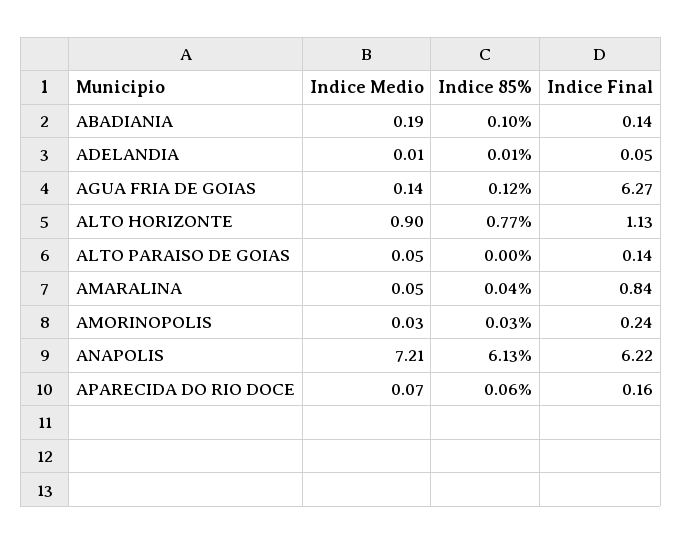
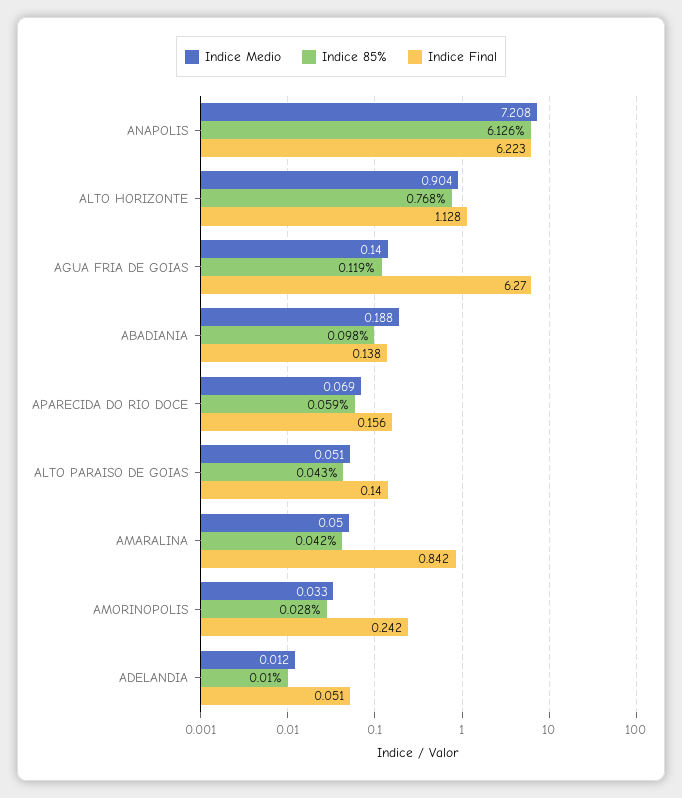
Indice 85%, ALTO PARAISO DE GOIAS: 0 -> 0.043

